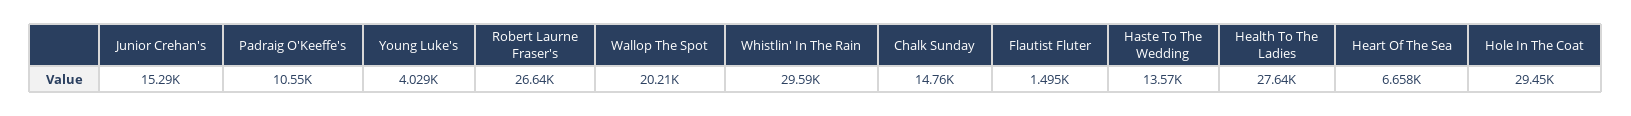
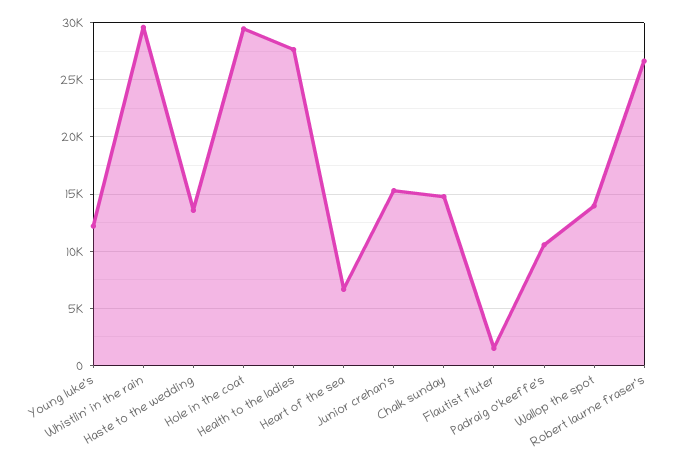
Young Luke's: 4029 -> 12000
Wallop The Spot: 20210 -> 14000

